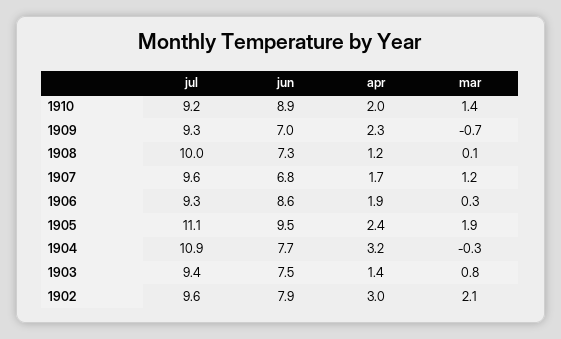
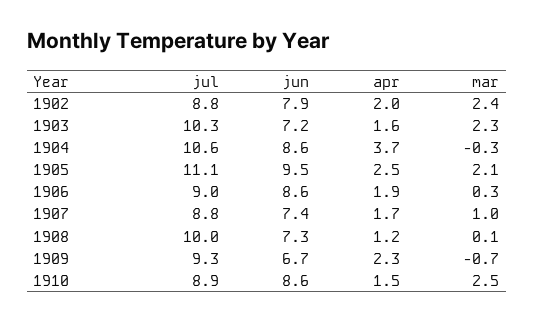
jul, 1910: 9.2 -> 8.9
jun, 1910: 8.9 -> 8.6
apr, 1910: 2 -> 1.5
mar, 1910: 1.4 -> 2.5
jun, 1909: 7 -> 6.7
jul, 1907: 9.6 -> 8.8
jun, 1907: 6.8 -> 7.4
mar, 1907: 1.2 -> 1
jul, 1906: 9.3 -> 9
apr, 1905: 2.4 -> 2.5
mar, 1905: 1.9 -> 2.1
jul, 1904: 10.9 -> 10.6
jun, 1904: 7.7 -> 8.6
apr, 1904: 3.2 -> 3.7
jul, 1903: 9.4 -> 10.3
jun, 1903: 7.5 -> 7.2
apr, 1903: 1.4 -> 1.6
mar, 1903: 0.8 -> 2.3
jul, 1902: 9.6 -> 8.8
apr, 1902: 3 -> 2
mar, 1902: 2.1 -> 2.4

